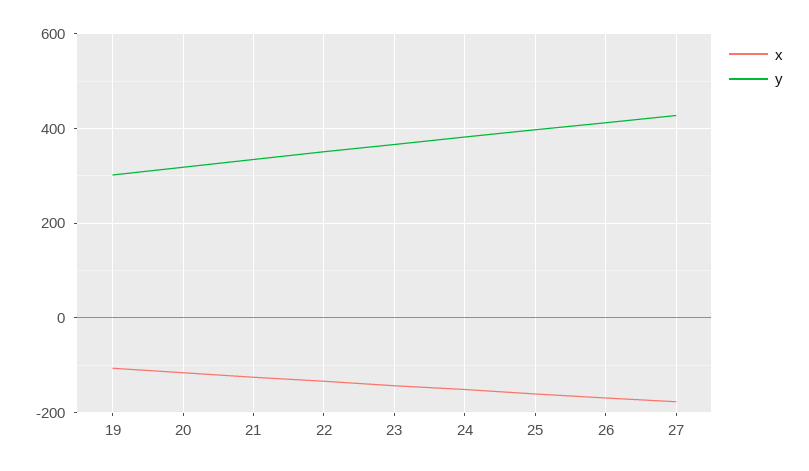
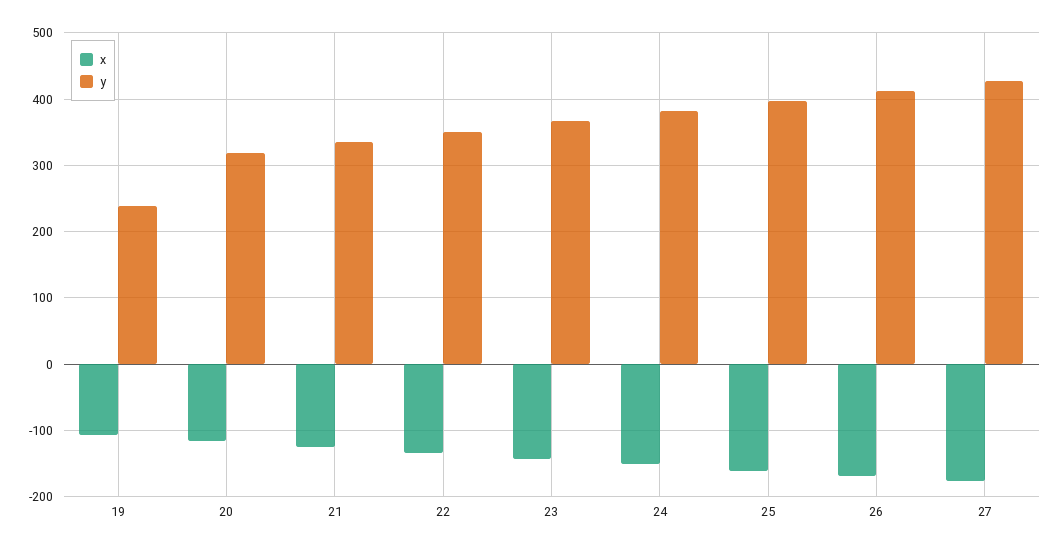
y, 19: 300 -> 240

